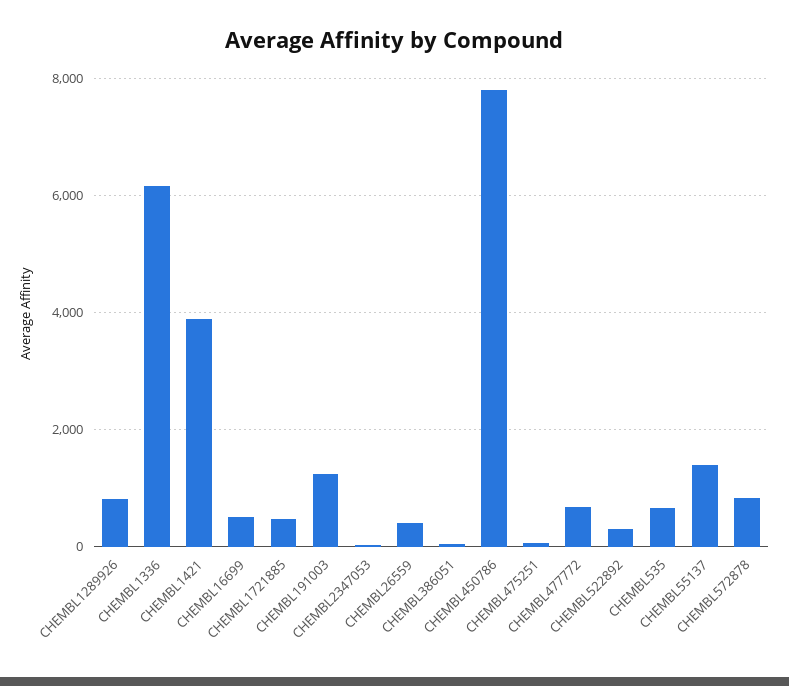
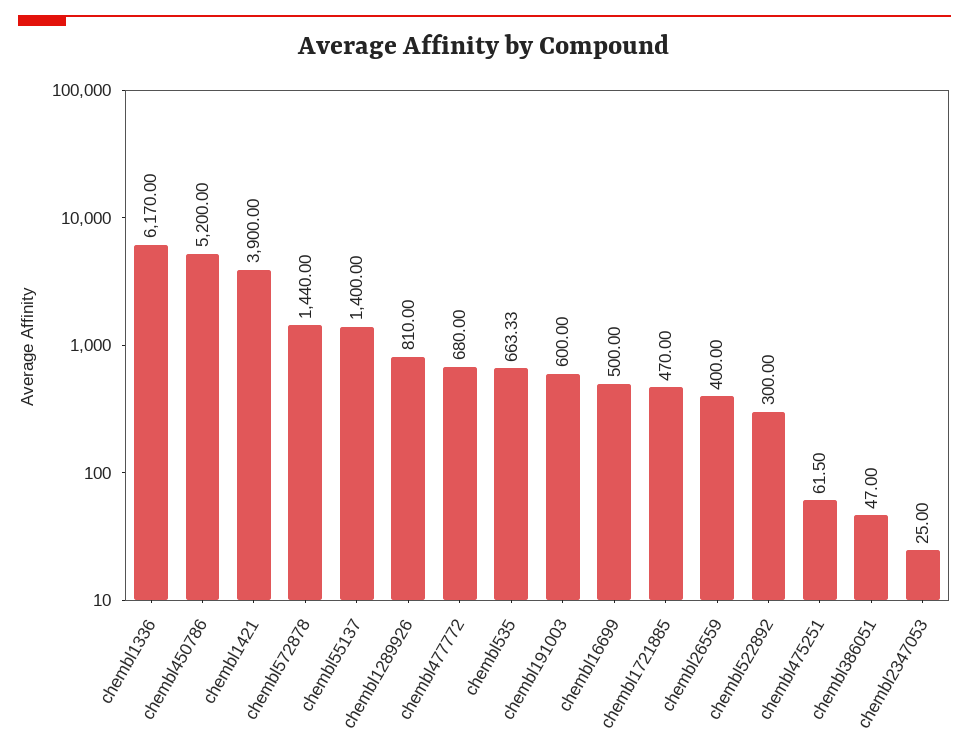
CHEMBL191003: 1200 -> 600
CHEMBL450786: 7800 -> 5200
CHEMBL572878: 800 -> 1440

